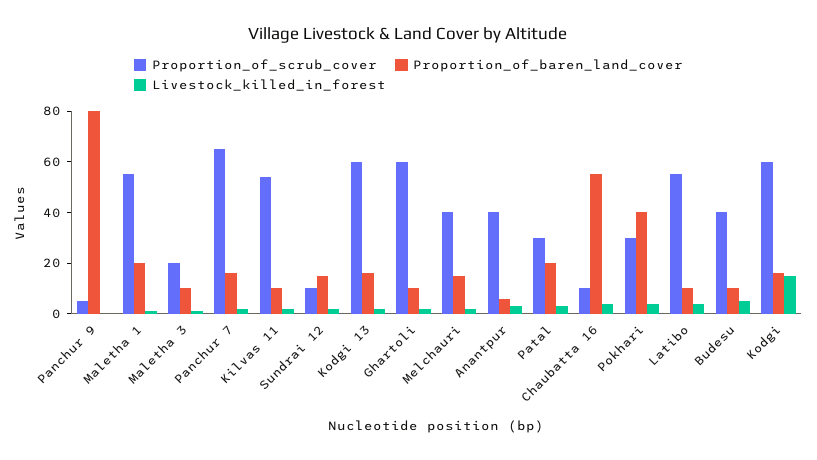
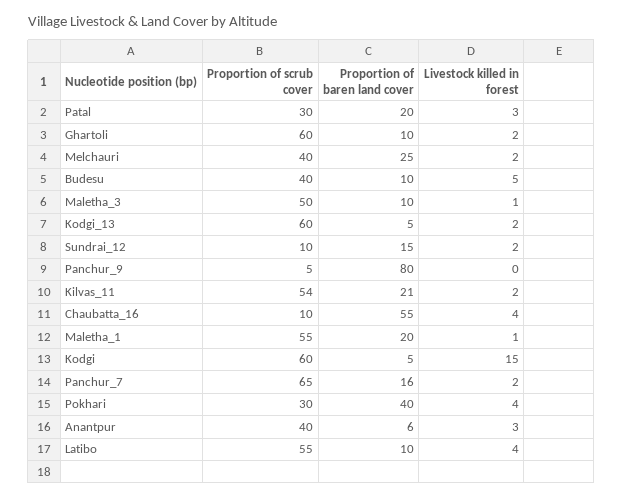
Proportion_of_scrub_cover, Maletha 3: 20 -> 50
Proportion_of_baren_land_cover, Kilvas 11: 10 -> 21
Proportion_of_baren_land_cover, Kodgi 13: 15 -> 5
Proportion_of_baren_land_cover, Melchauri: 15 -> 25
Proportion_of_baren_land_cover, Kodgi: 15 -> 5

